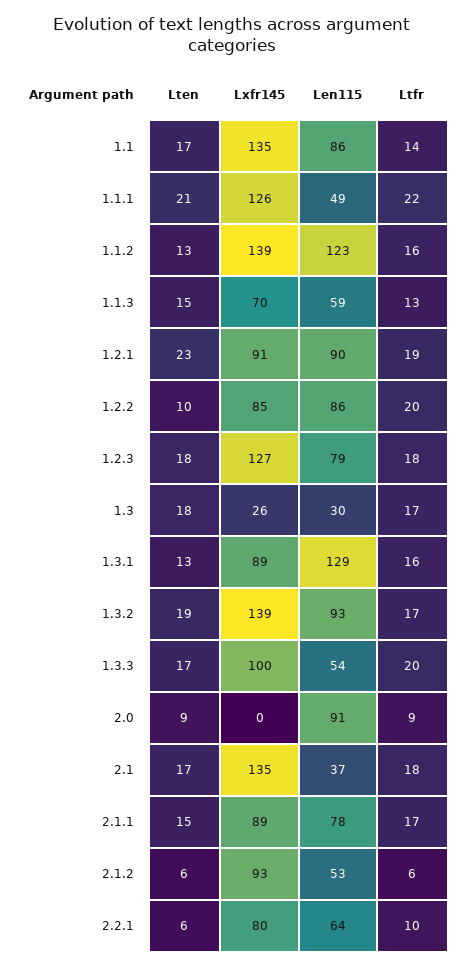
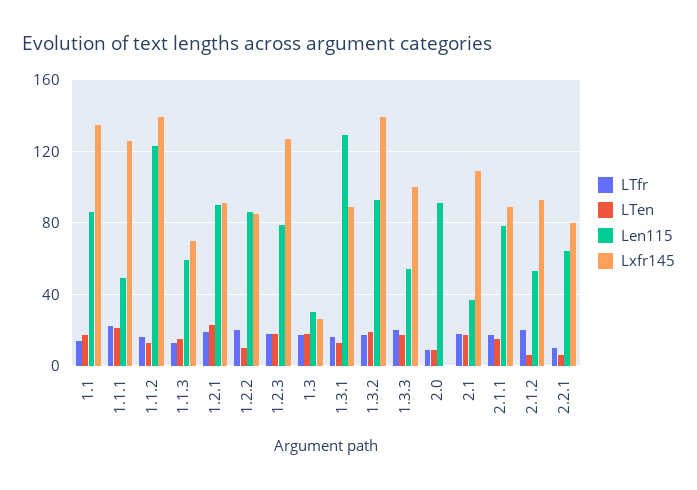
Lxfr145, 2.1: 135 -> 110
Ltfr, 2.1.2: 6 -> 20

